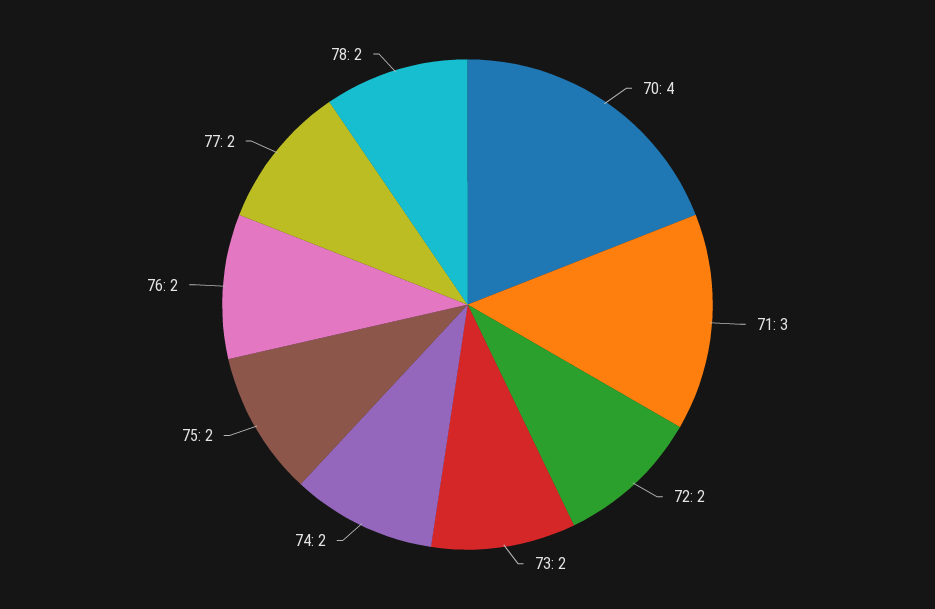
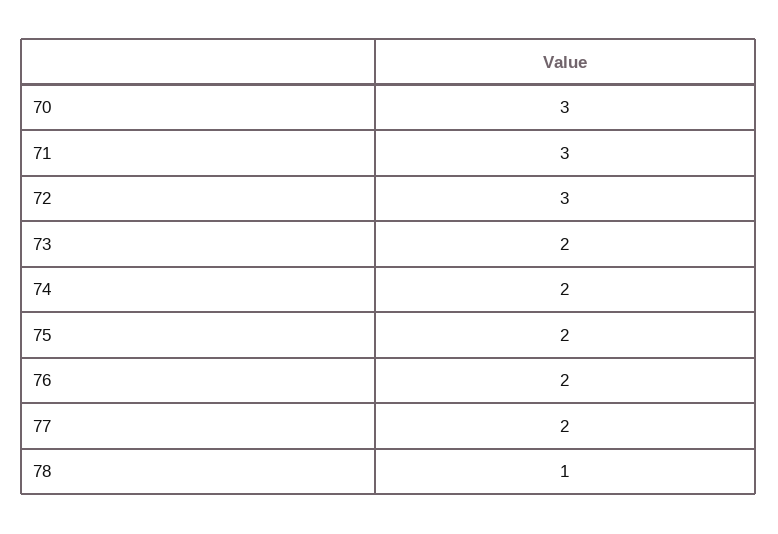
70: 4 -> 3
72: 2 -> 3
78: 2 -> 1

